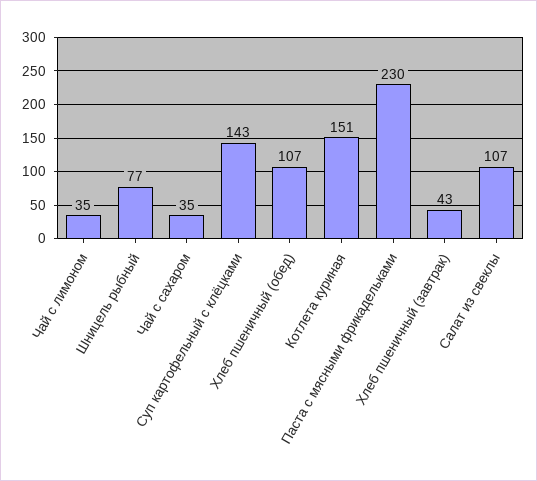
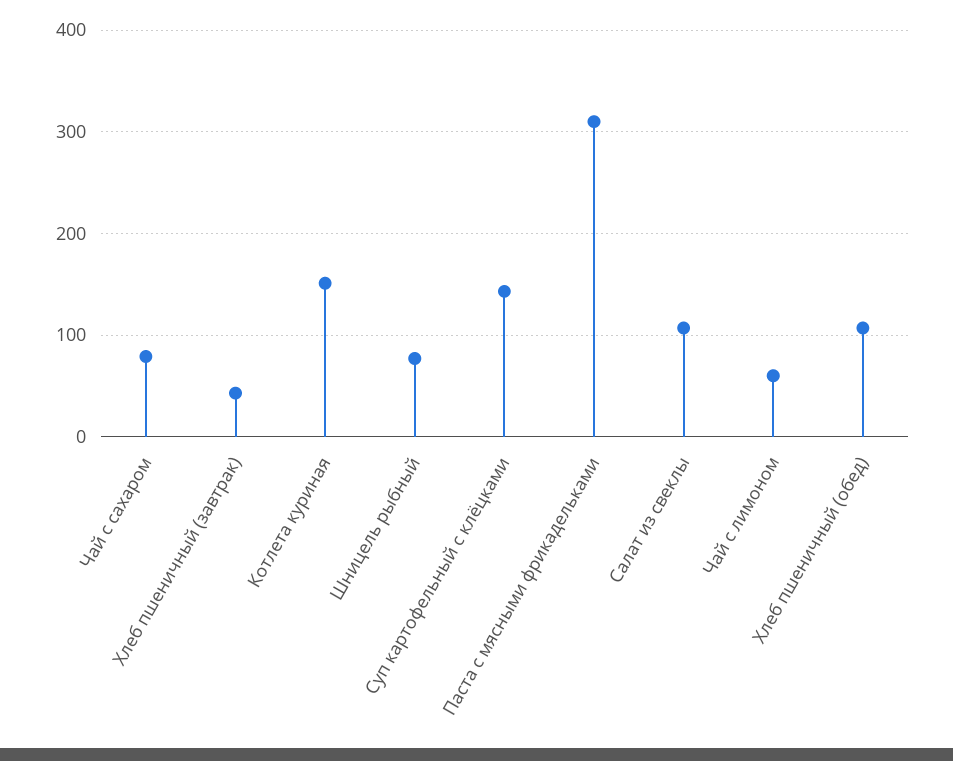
Чай с лимоном: 35 -> 60
Чай с сахаром: 35 -> 80
Паста с мясными фрикадельками: 230 -> 310

